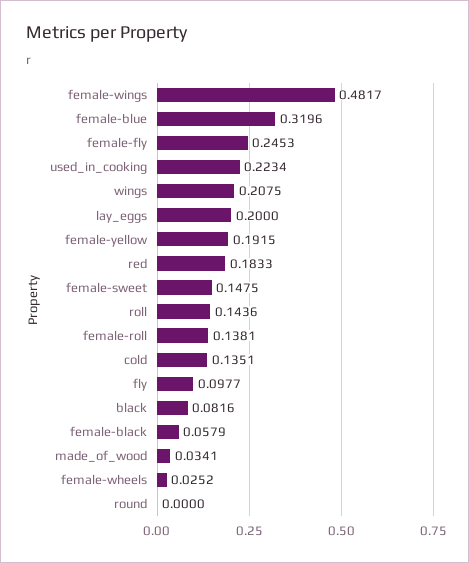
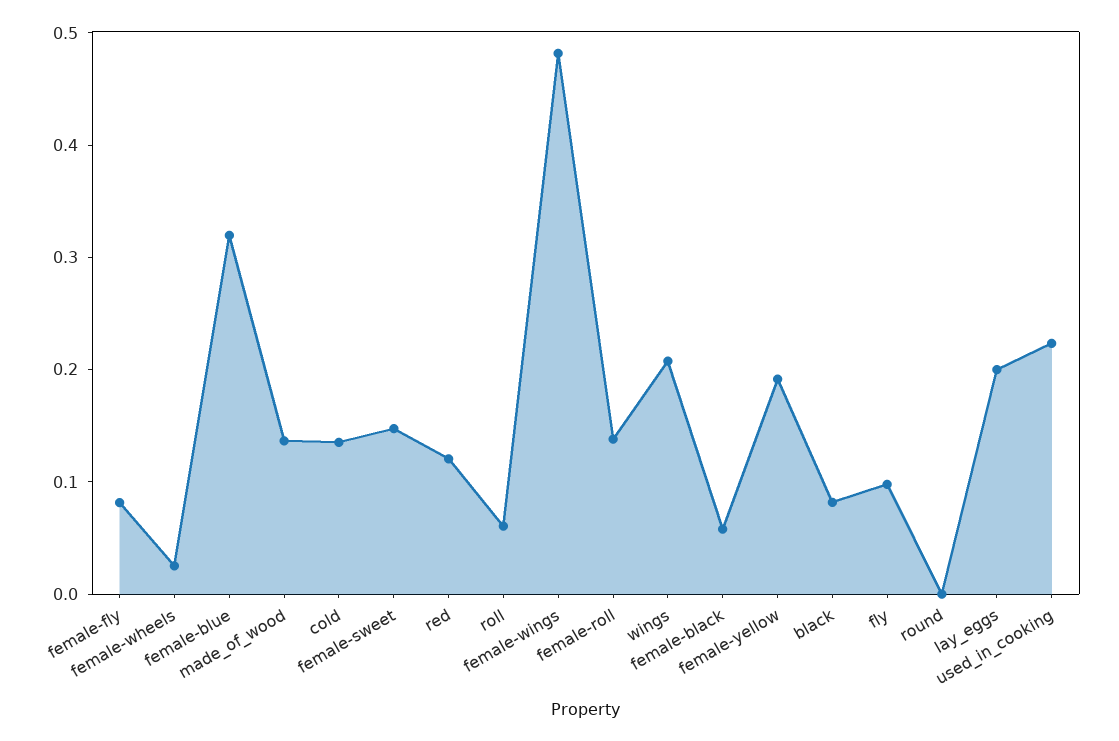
female-fly: 0.2453 -> 0.08
red: 0.1833 -> 0.12
roll: 0.1436 -> 0.06
made_of_wood: 0.0341 -> 0.14

